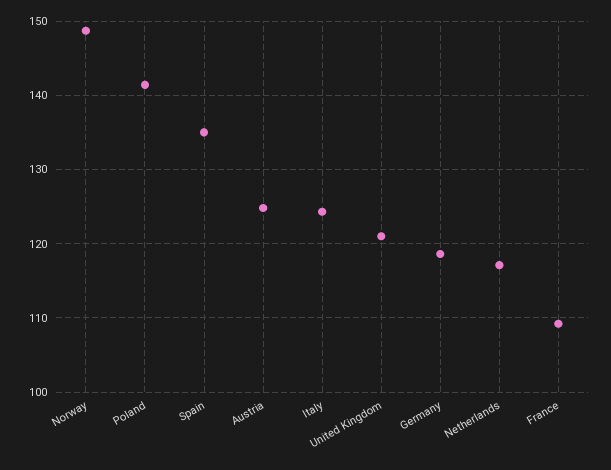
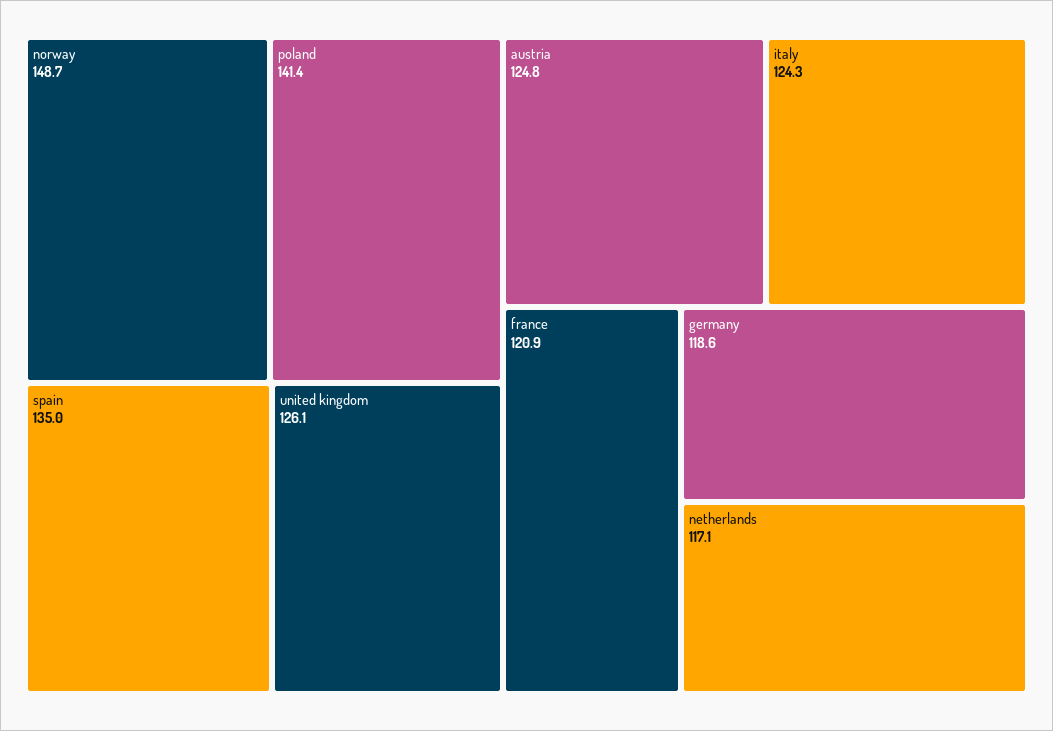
United Kingdom: 121 -> 126.1
France: 109 -> 120.9

